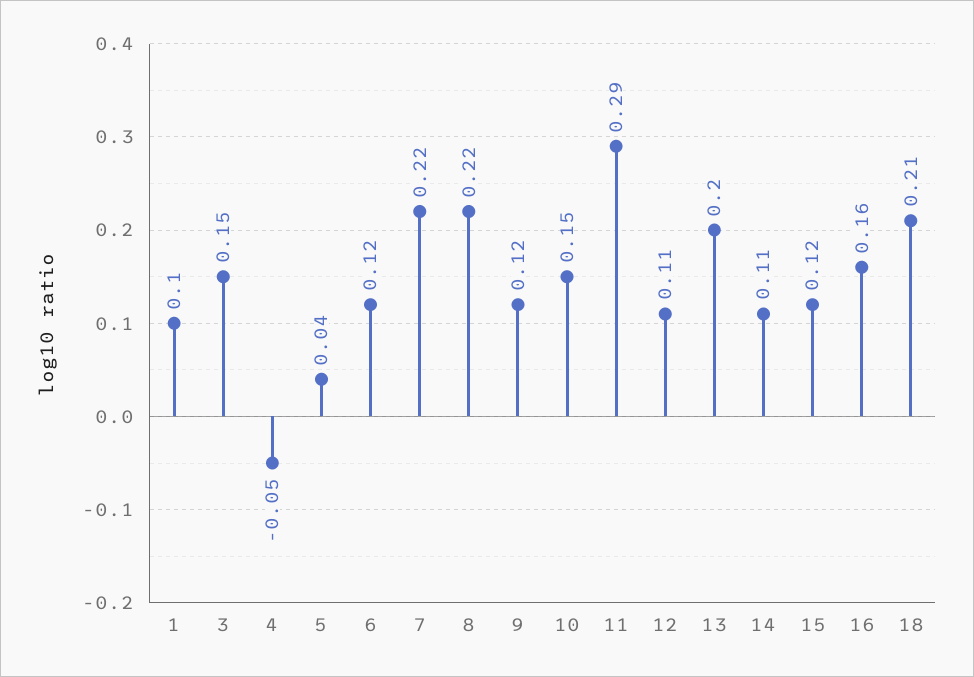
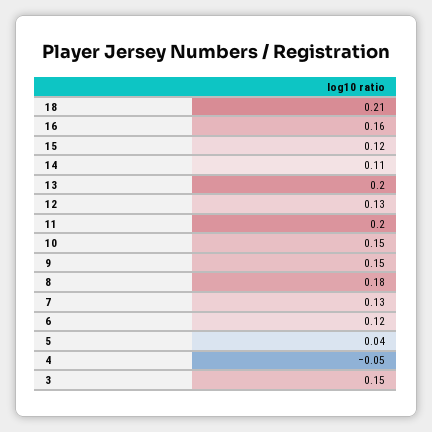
1: 0.1 -> none
7: 0.22 -> 0.13
8: 0.22 -> 0.18
9: 0.12 -> 0.15
11: 0.29 -> 0.2
12: 0.11 -> 0.13

